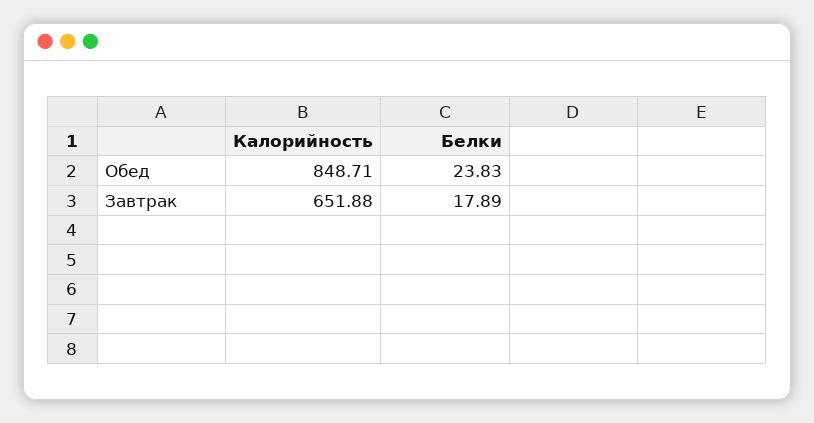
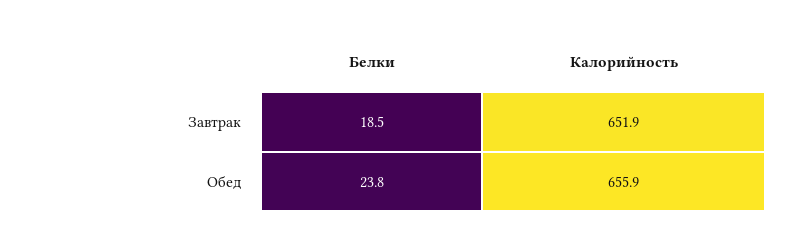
Калорийность, Обед: 848.71 -> 655.9
Белки, Завтрак: 17.89 -> 18.5

